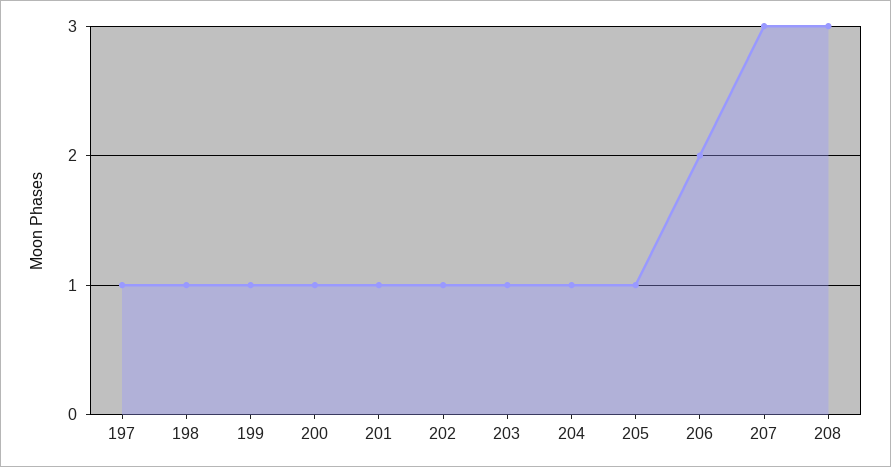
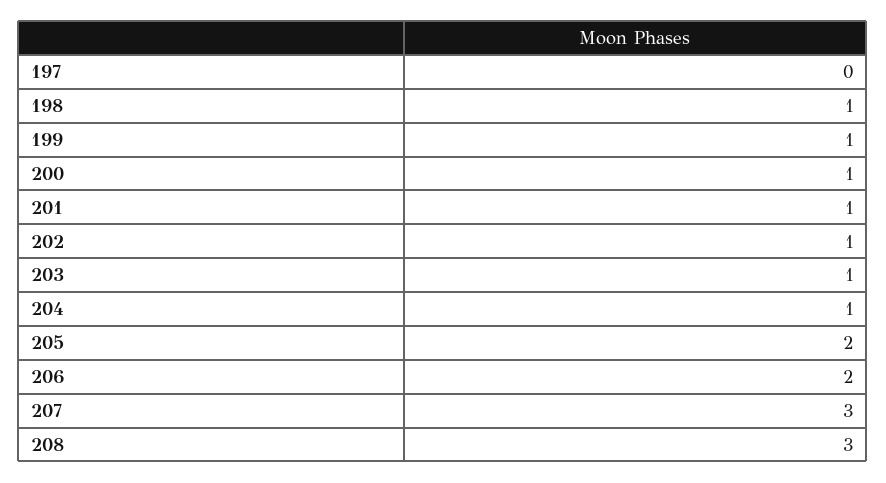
197: 1 -> 0
205: 1 -> 2

